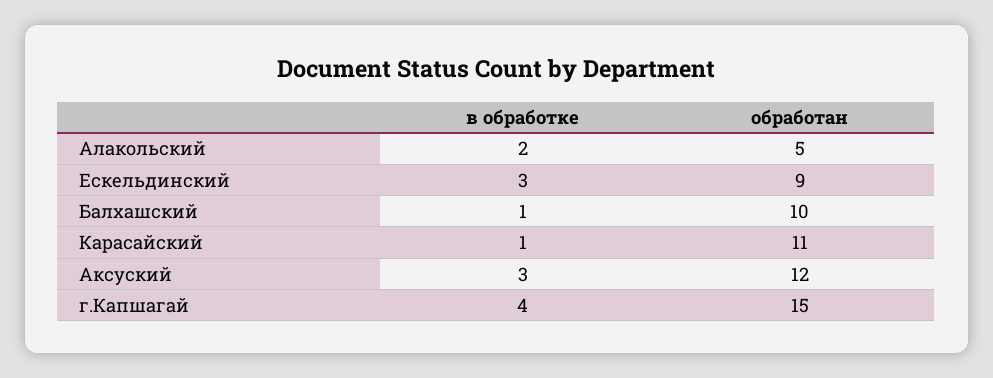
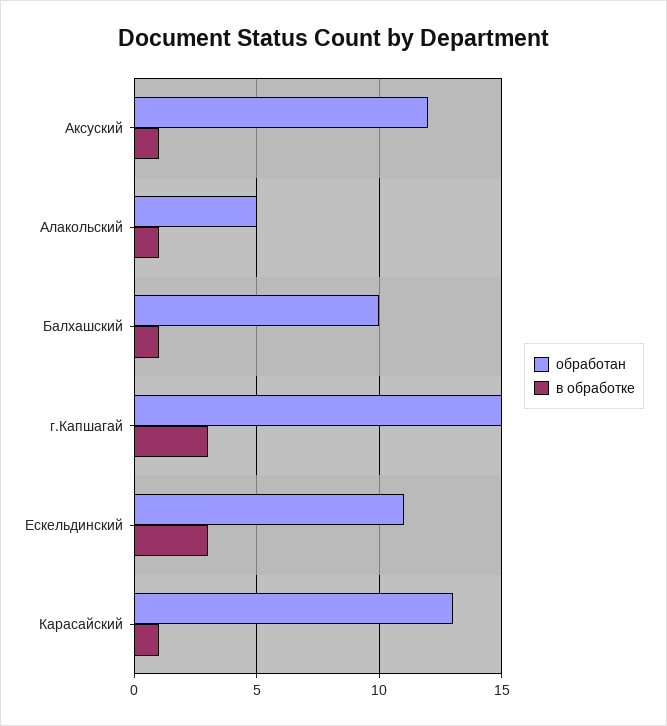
в обработке, Алакольский: 2 -> 1
обработан, Ескельдинский: 9 -> 11
обработан, Карасайский: 11 -> 13
в обработке, Аксуский: 3 -> 1
в обработке, г.Капшагай: 4 -> 3

